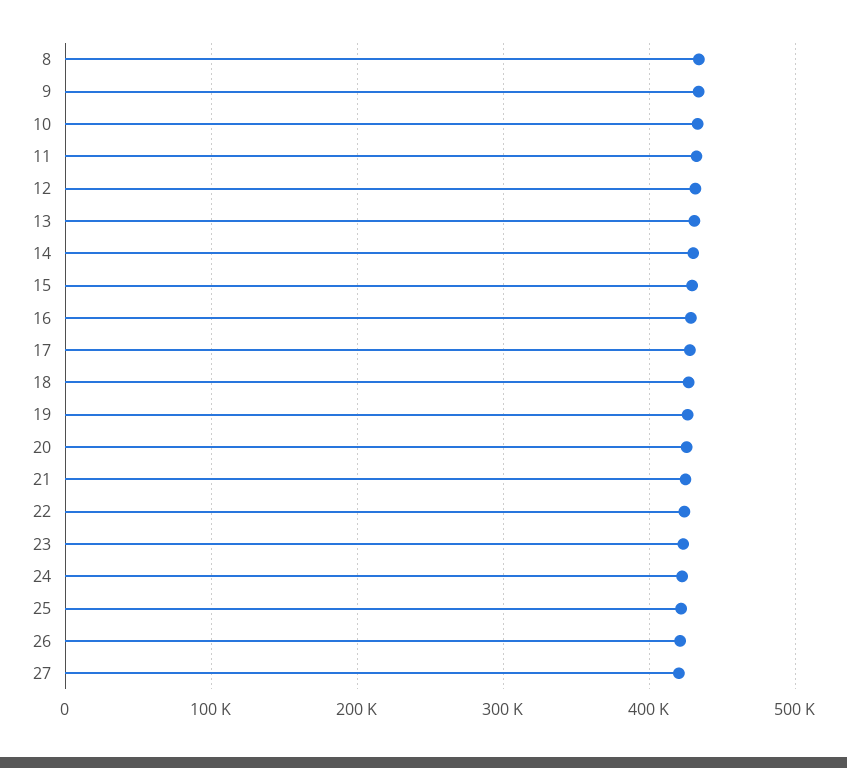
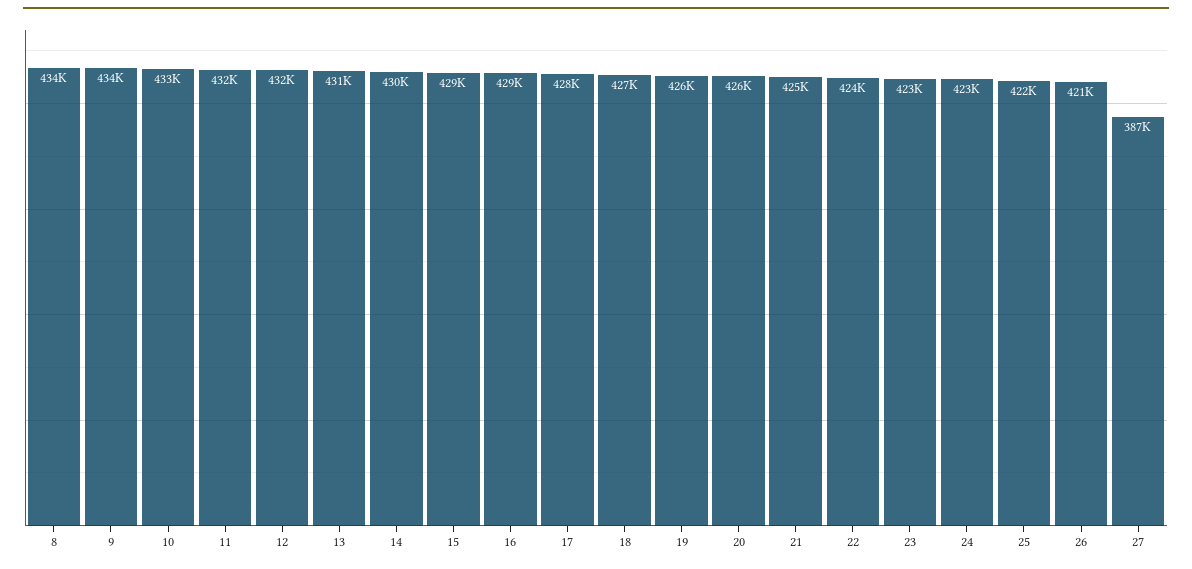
27: 420000 -> 387000

